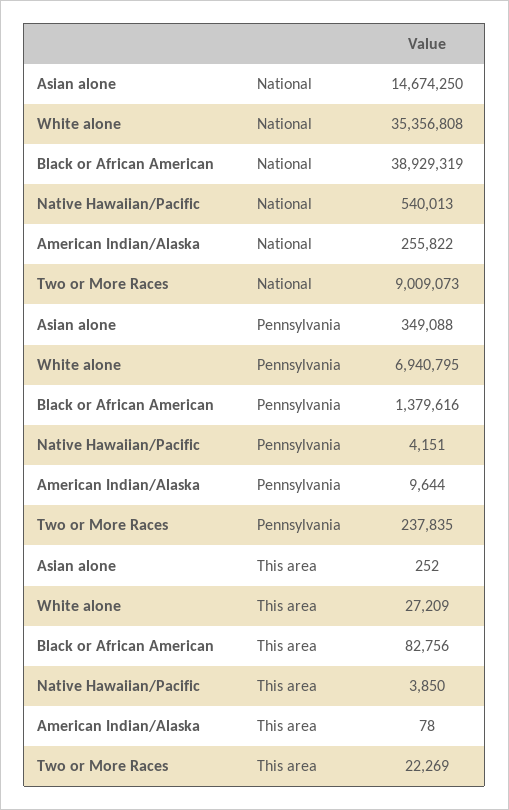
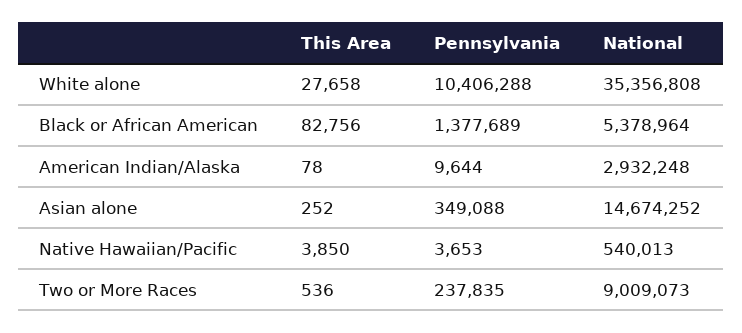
Asian alone, National: 14674250 -> 14674252
Black or African American, National: 38929319 -> 5378964
American Indian/Alaska, National: 255822 -> 2932248
White alone, Pennsylvania: 6940795 -> 10406288
Black or African American, Pennsylvania: 1379616 -> 1377689
Native Hawaiian/Pacific, Pennsylvania: 4151 -> 3653
White alone, This area: 27209 -> 27658
Two or More Races, This area: 22269 -> 536

